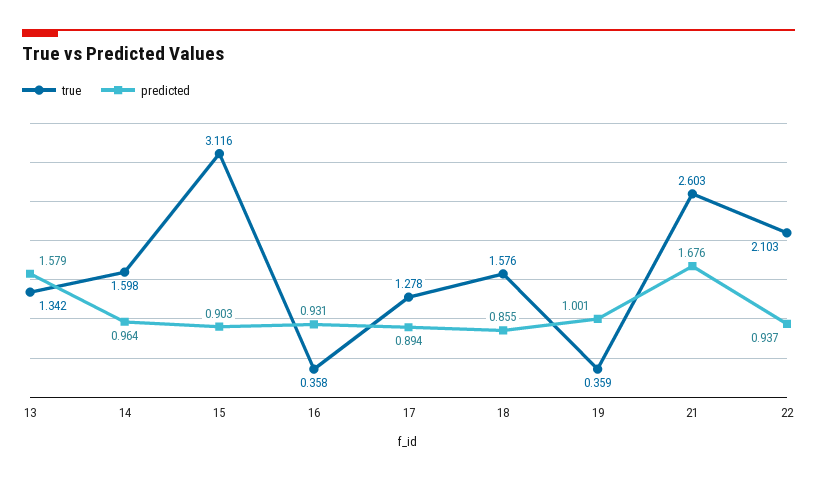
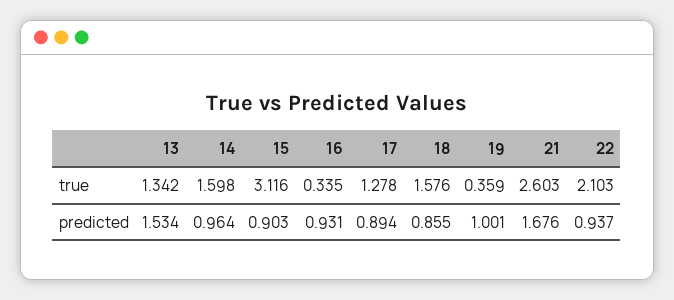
predicted, 13: 1.579 -> 1.534
true, 16: 0.358 -> 0.335

